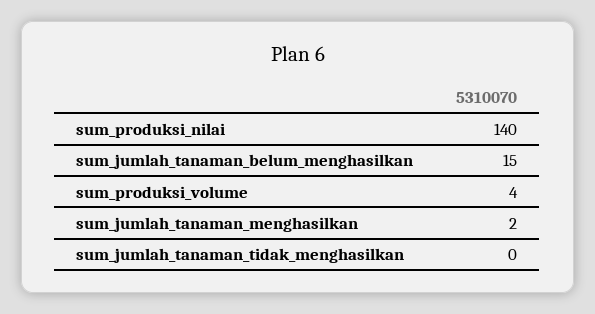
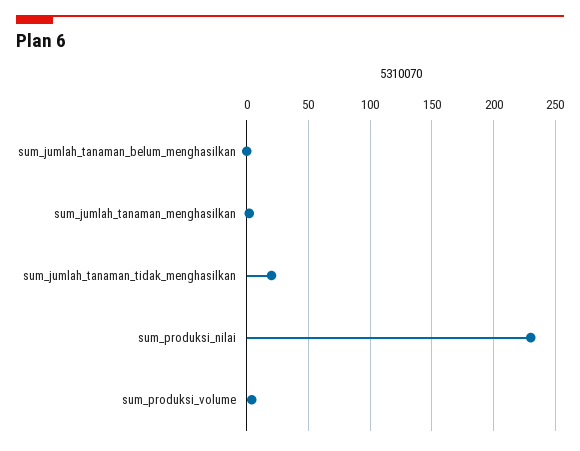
sum_produksi_nilai: 140 -> 230
sum_jumlah_tanaman_belum_menghasilkan: 15 -> 0
sum_jumlah_tanaman_tidak_menghasilkan: 0 -> 20

